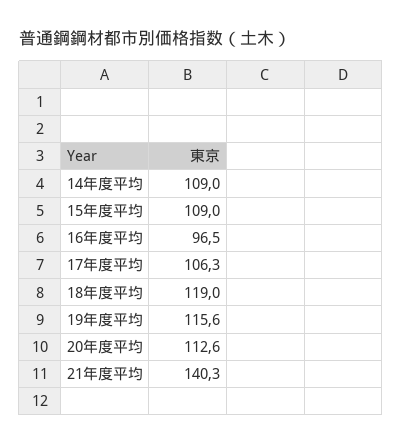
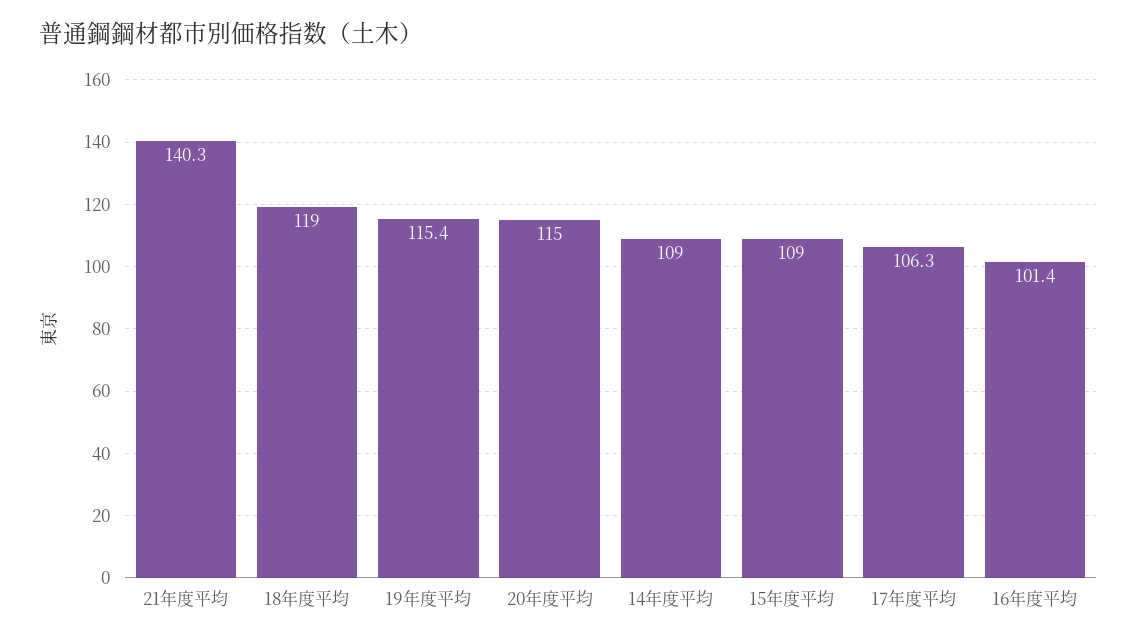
16年度平均: 96.5 -> 101.4
19年度平均: 115.6 -> 115.4
20年度平均: 112.6 -> 115

